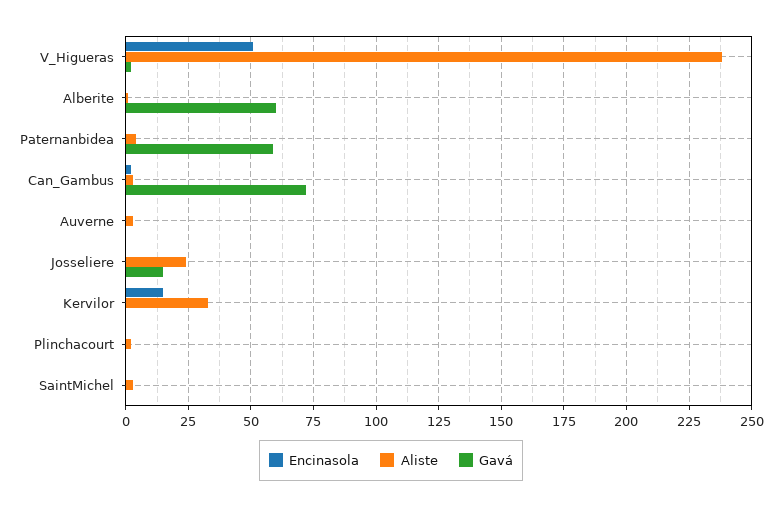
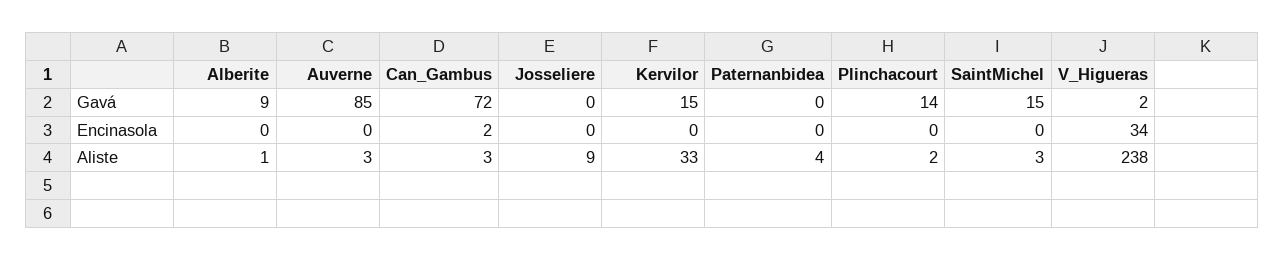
Encinasola, V_Higueras: 50 -> 34
Gavá, Alberite: 60 -> 9
Gavá, Paternanbidea: 60 -> 0
Gavá, Auverne: 0 -> 85
Aliste, Josseliere: 25 -> 9
Gavá, Josseliere: 15 -> 0
Encinasola, Kervilor: 15 -> 0
Gavá, Kervilor: 0 -> 15
Gavá, Plinchacourt: 0 -> 14
Gavá, SaintMichel: 0 -> 15

